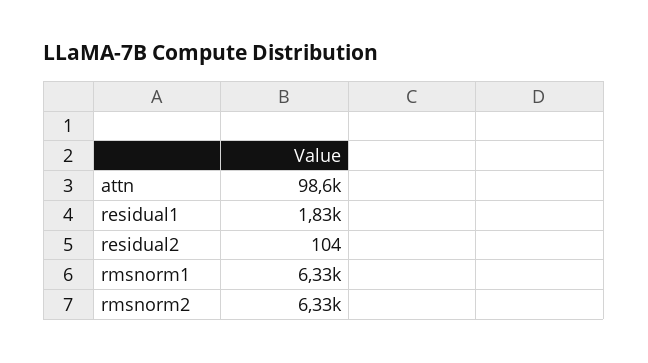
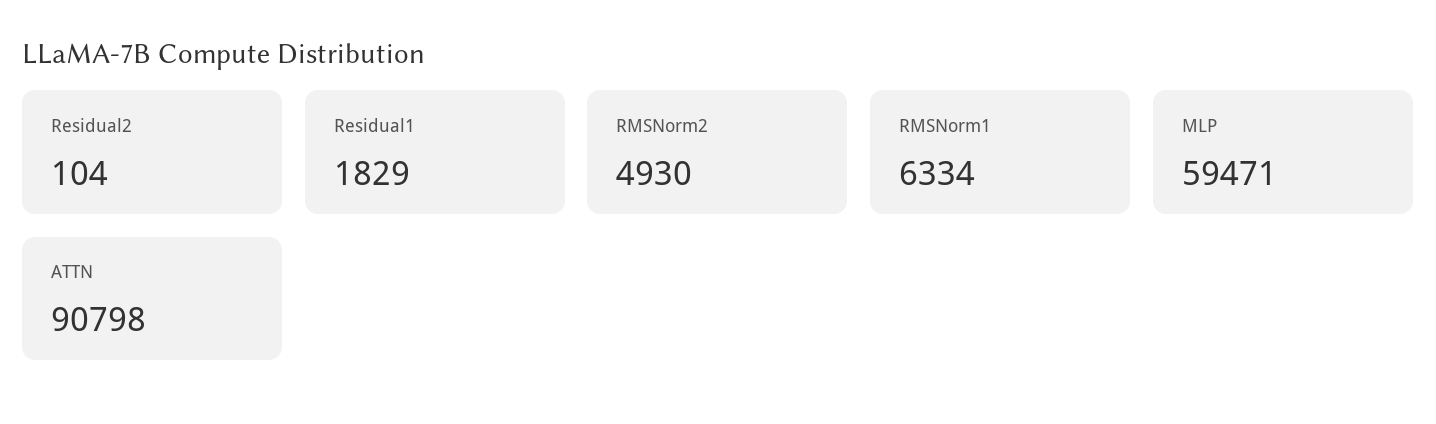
attn: 98600 -> 90798
rmsnorm2: 6330 -> 4930
MLP: none -> 59471

